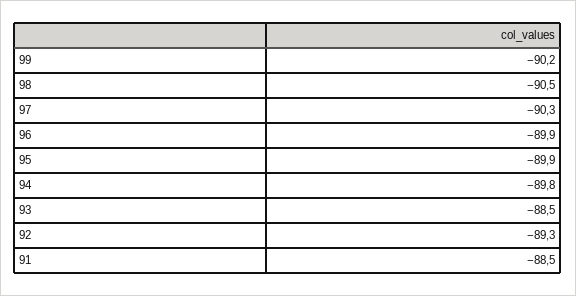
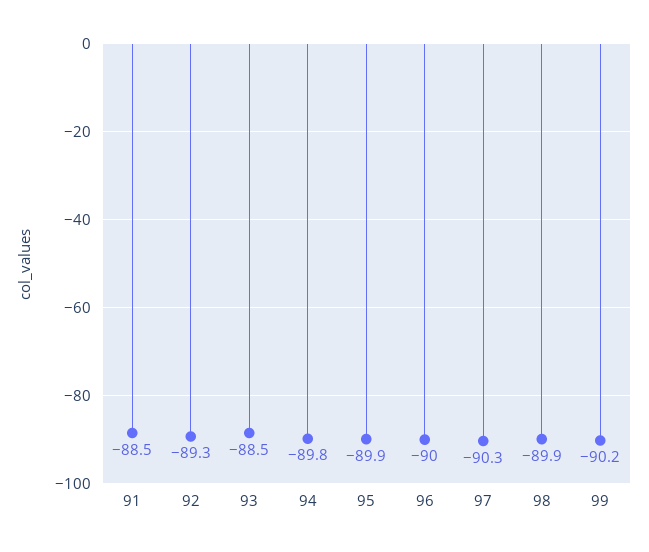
98: -90.5 -> -89.9
96: -89.9 -> -90

